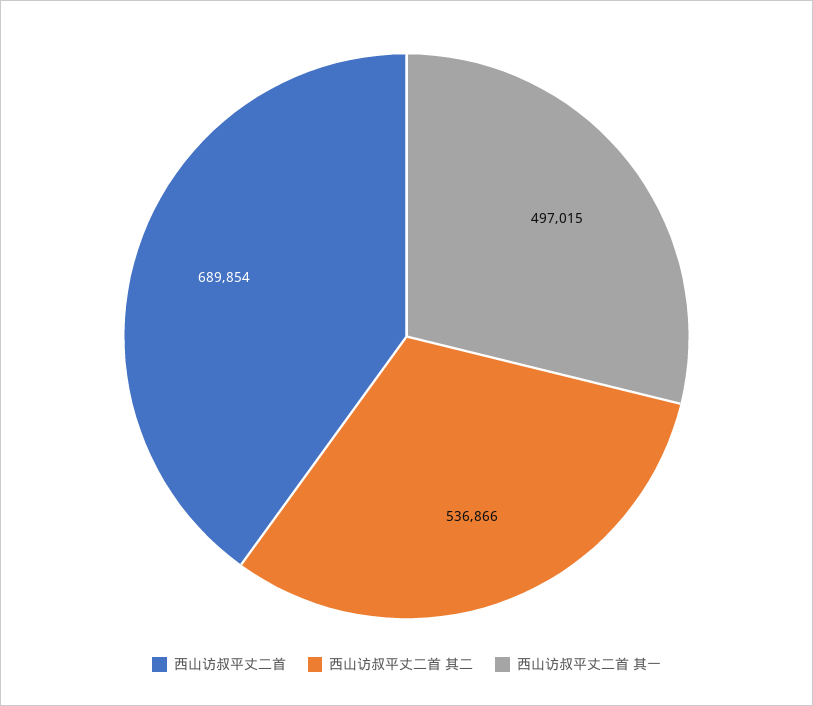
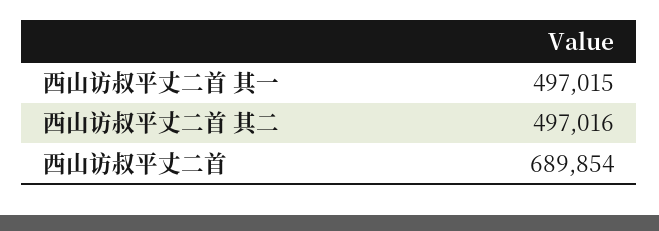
西山访叔平丈二首 其二: 536866 -> 497016

